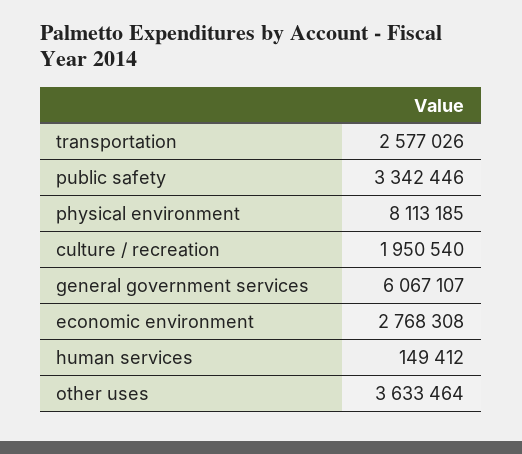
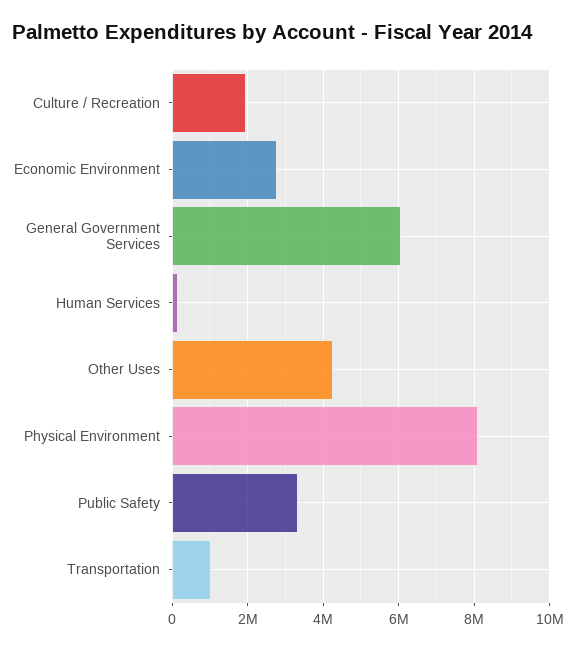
transportation: 2577026 -> 1000000
other uses: 3633464 -> 4200000

